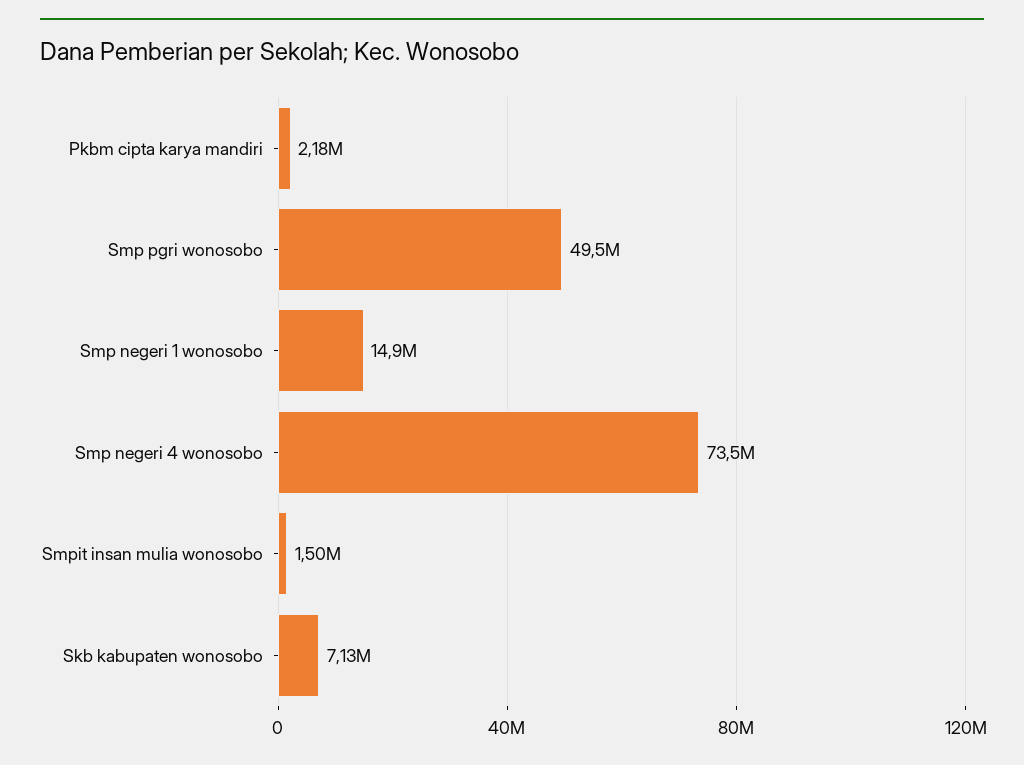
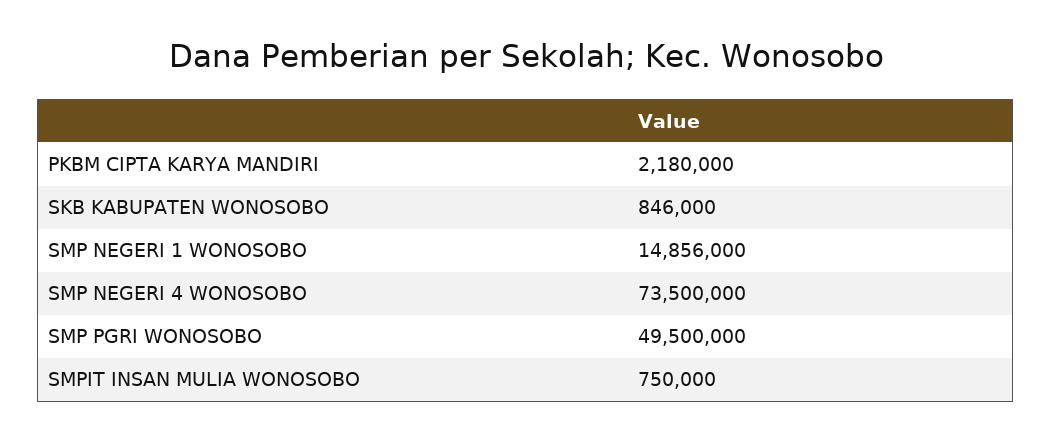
Smpit insan mulia wonosobo: 1500000 -> 750000
Skb kabupaten wonosobo: 7130000 -> 846000

